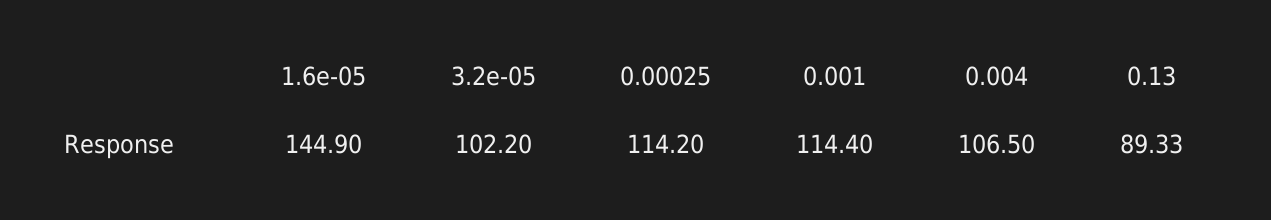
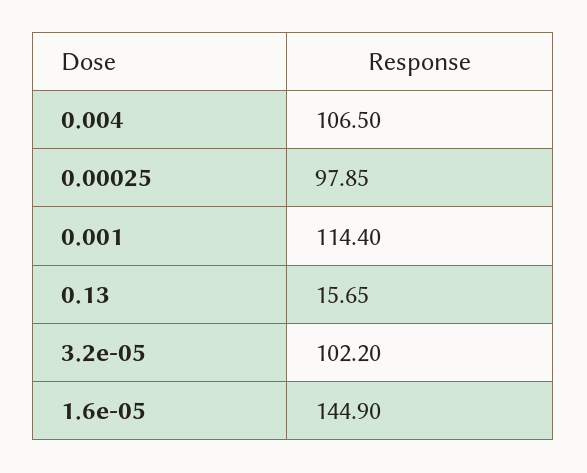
0.00025: 114.2 -> 97.85
0.13: 89.33 -> 15.65

